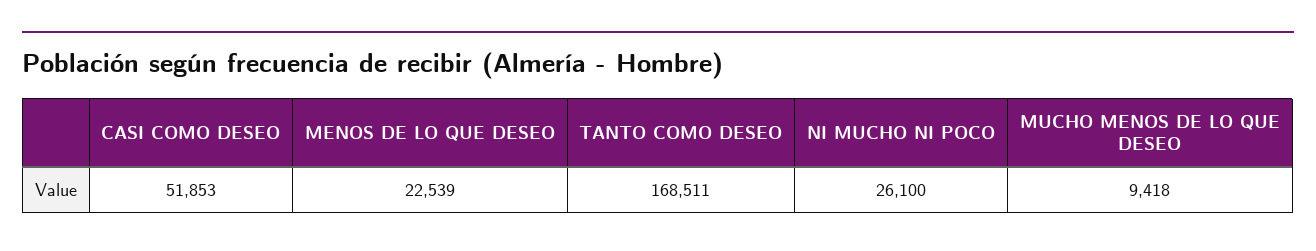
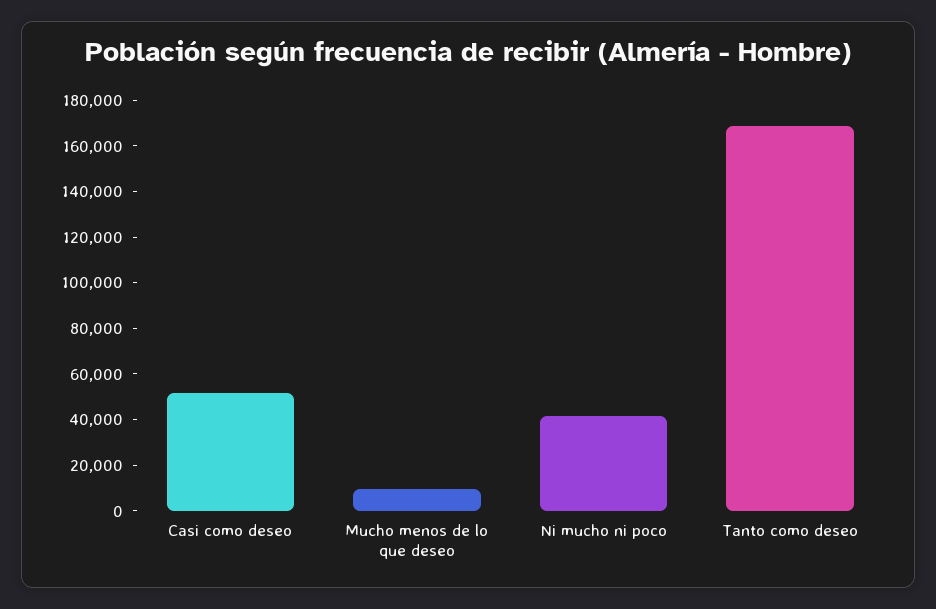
MENOS DE LO QUE DESEO: 22539 -> none
NI MUCHO NI POCO: 26100 -> 40000

